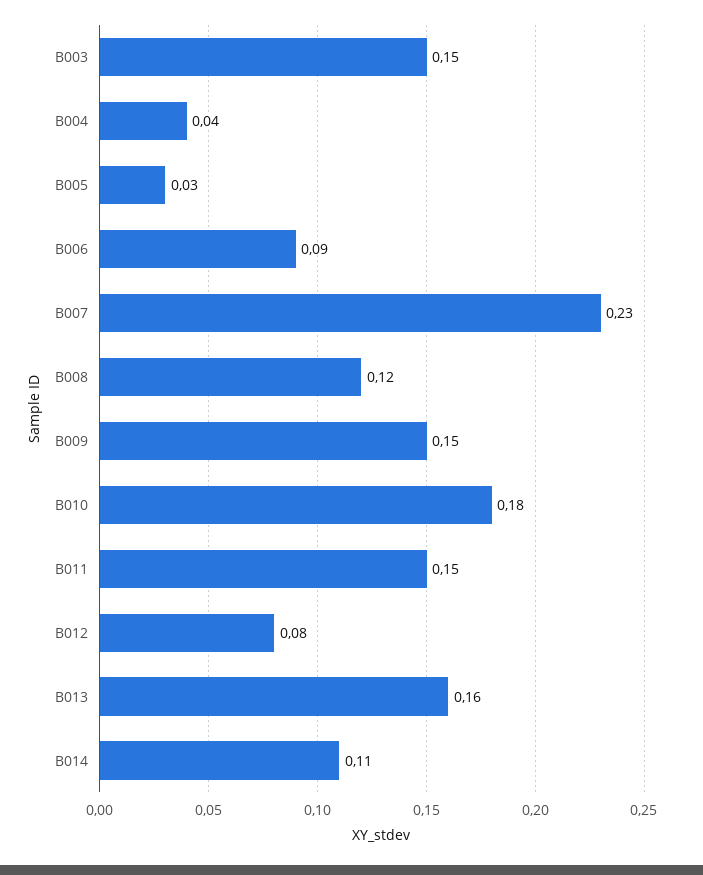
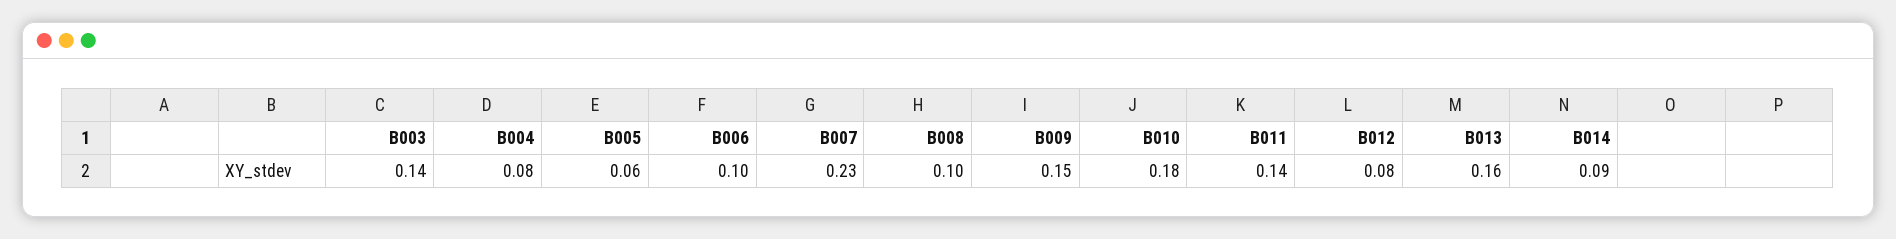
B003: 0.15 -> 0.14
B004: 0.04 -> 0.08
B005: 0.03 -> 0.06
B006: 0.09 -> 0.1
B008: 0.12 -> 0.1
B011: 0.15 -> 0.14
B014: 0.11 -> 0.09

